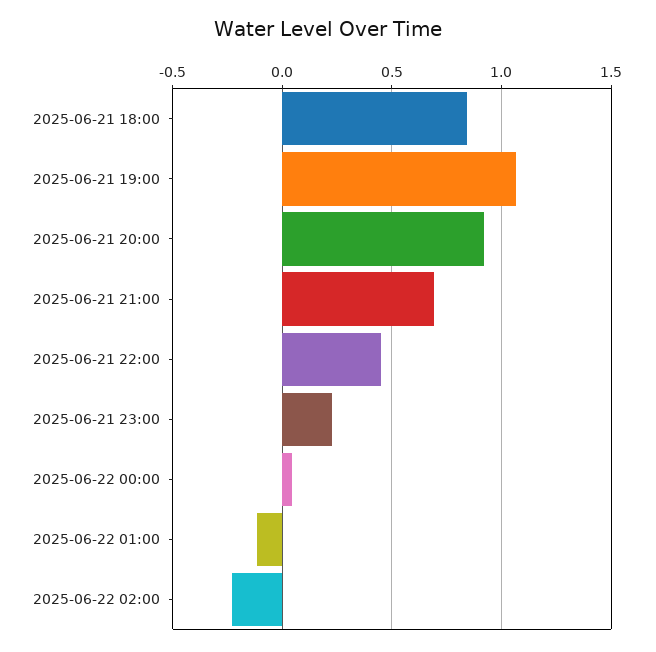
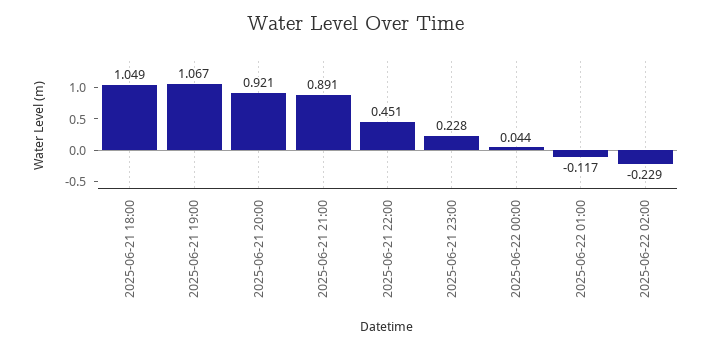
2025-06-21 18:00: 0.85 -> 1.049
2025-06-21 21:00: 0.7 -> 0.891

